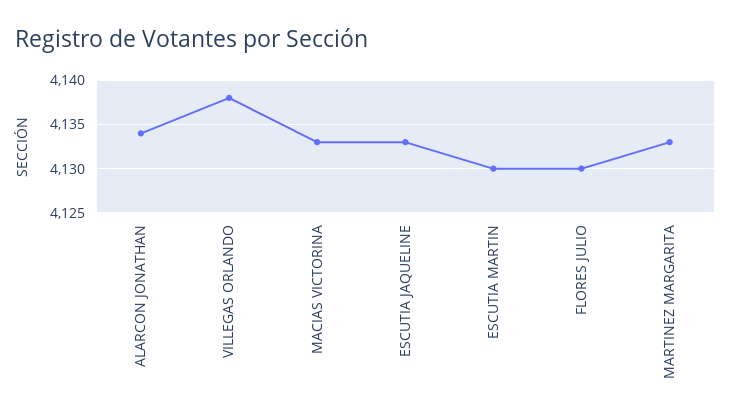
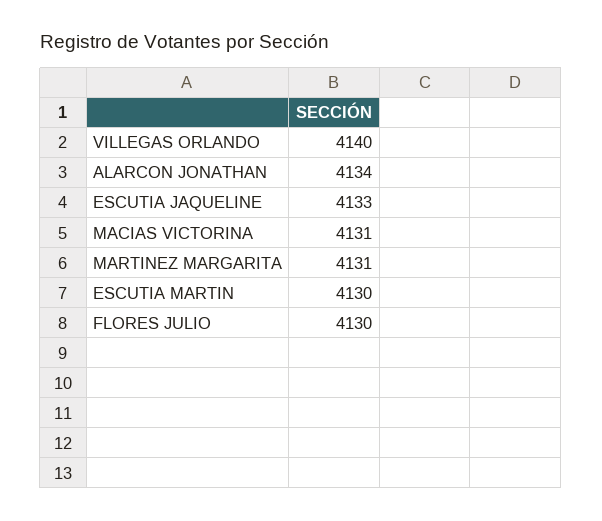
VILLEGAS ORLANDO: 4138 -> 4140
MACIAS VICTORINA: 4133 -> 4131
MARTINEZ MARGARITA: 4133 -> 4131

